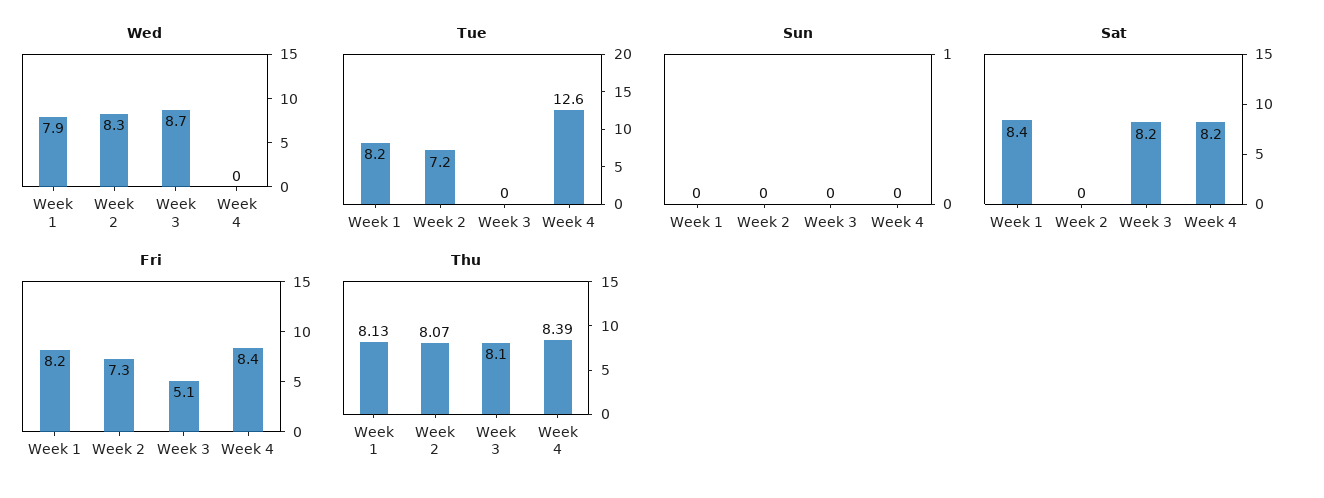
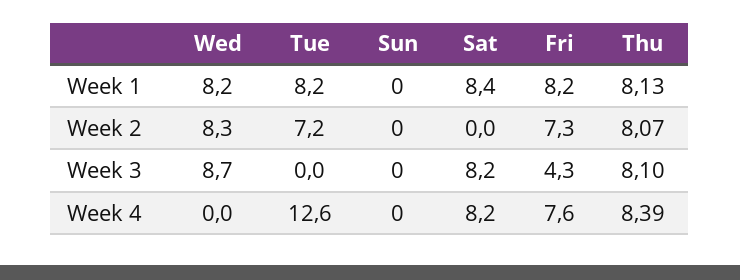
Wed, Week 1: 7.9 -> 8.2
Fri, Week 3: 5.1 -> 4.3
Fri, Week 4: 8.4 -> 7.6

